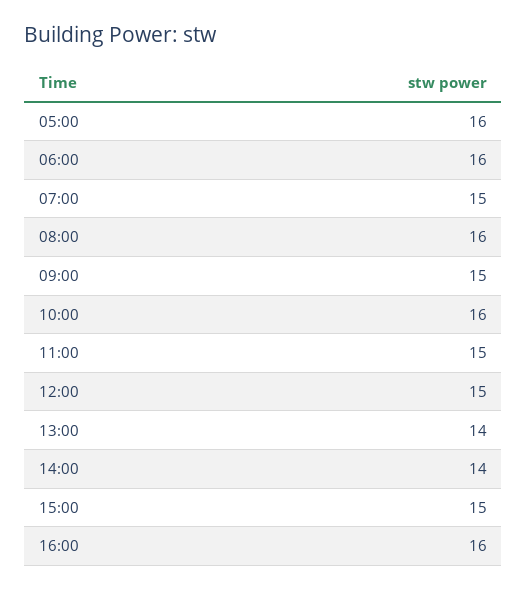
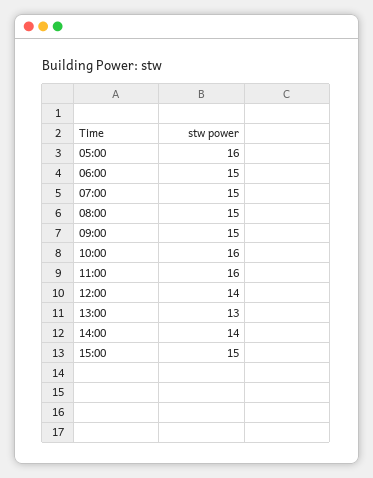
06:00: 16 -> 15
08:00: 16 -> 15
11:00: 15 -> 16
12:00: 15 -> 14
13:00: 14 -> 13
16:00: 16 -> none

